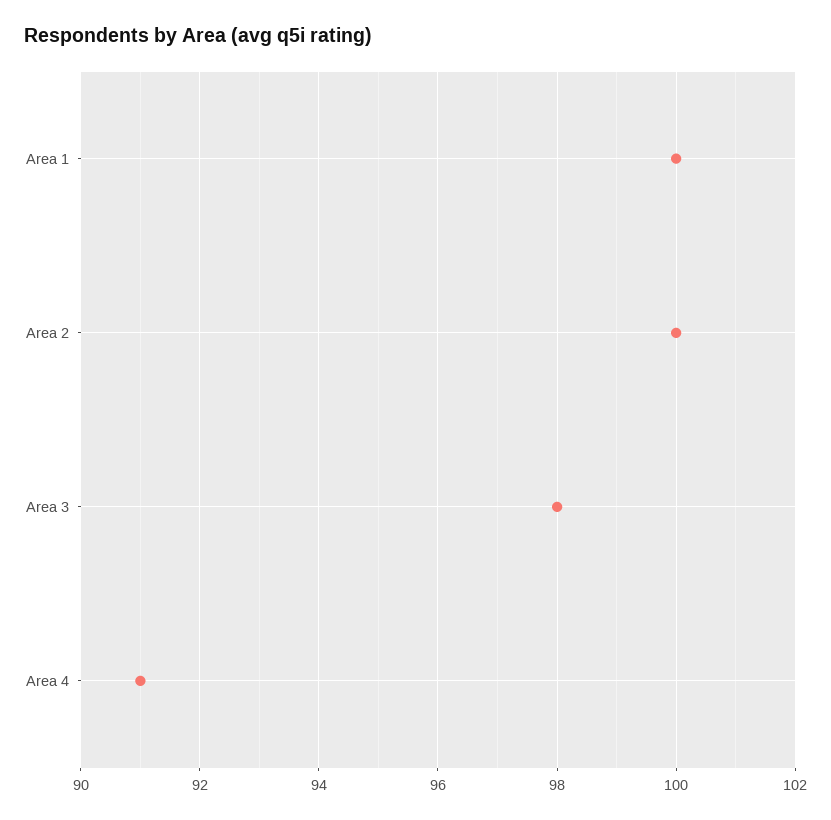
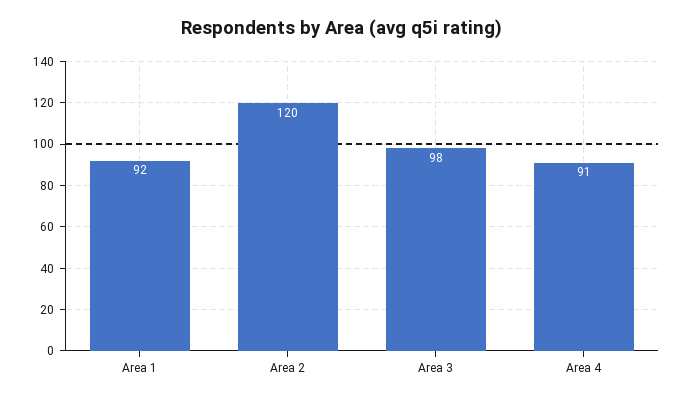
Area 1: 100 -> 92
Area 2: 100 -> 120

